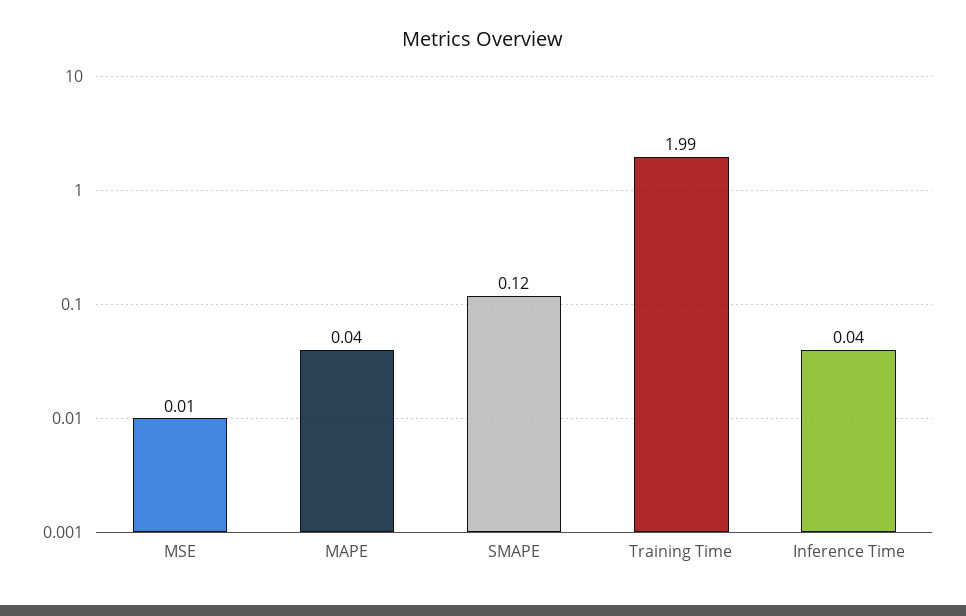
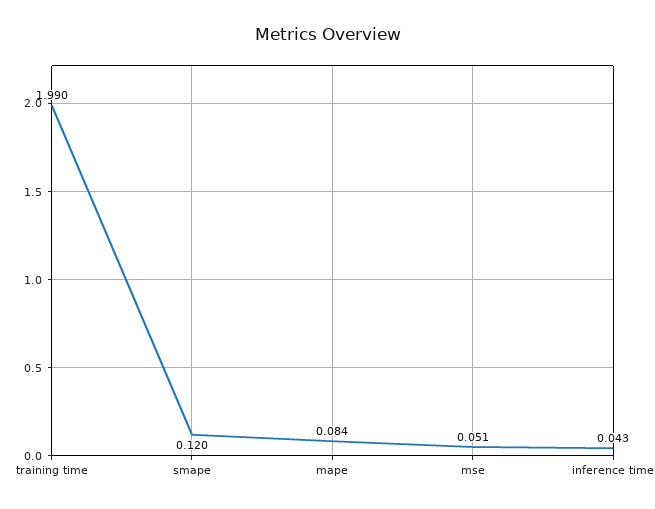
MSE: 0.01 -> 0.051
MAPE: 0.04 -> 0.084

